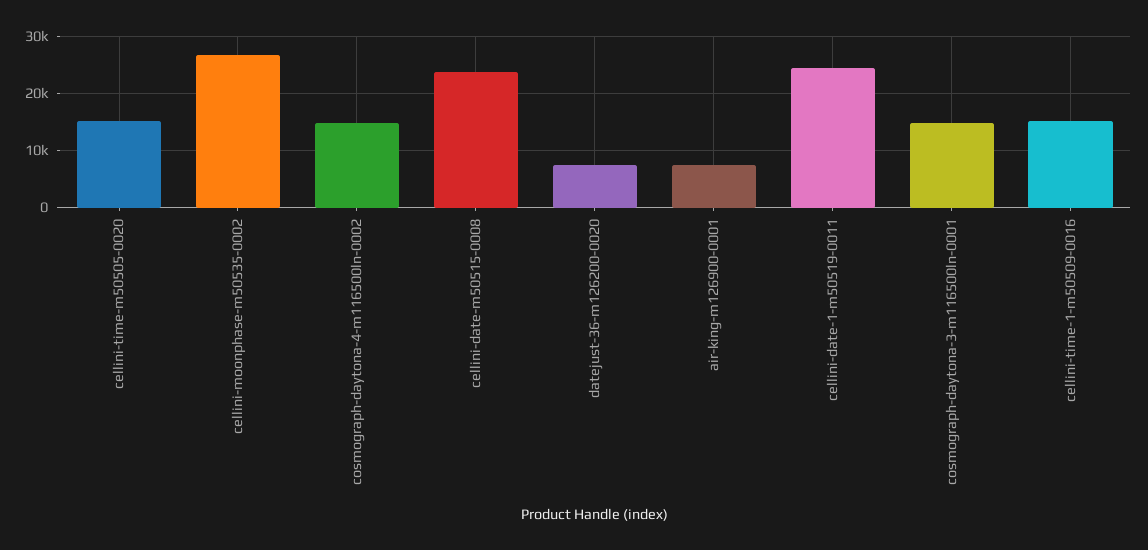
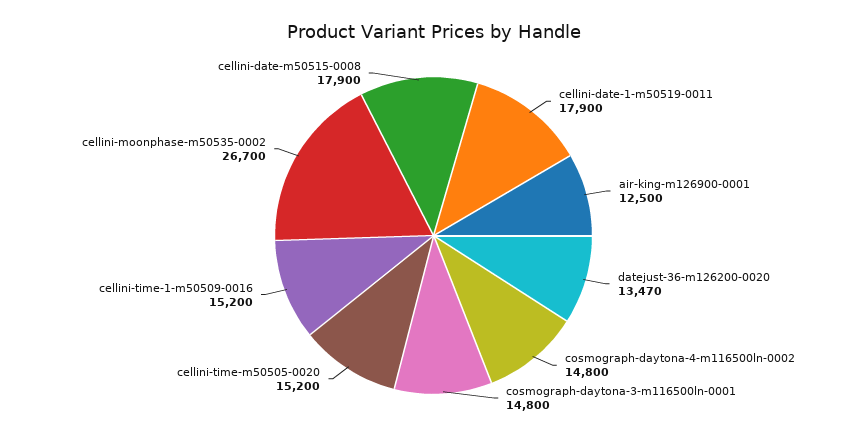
cellini-date-m50515-0008: 24000 -> 17900
datejust-36-m126200-0020: 8000 -> 13470
air-king-m126900-0001: 8000 -> 12500
cellini-date-1-m50519-0011: 24000 -> 17900

